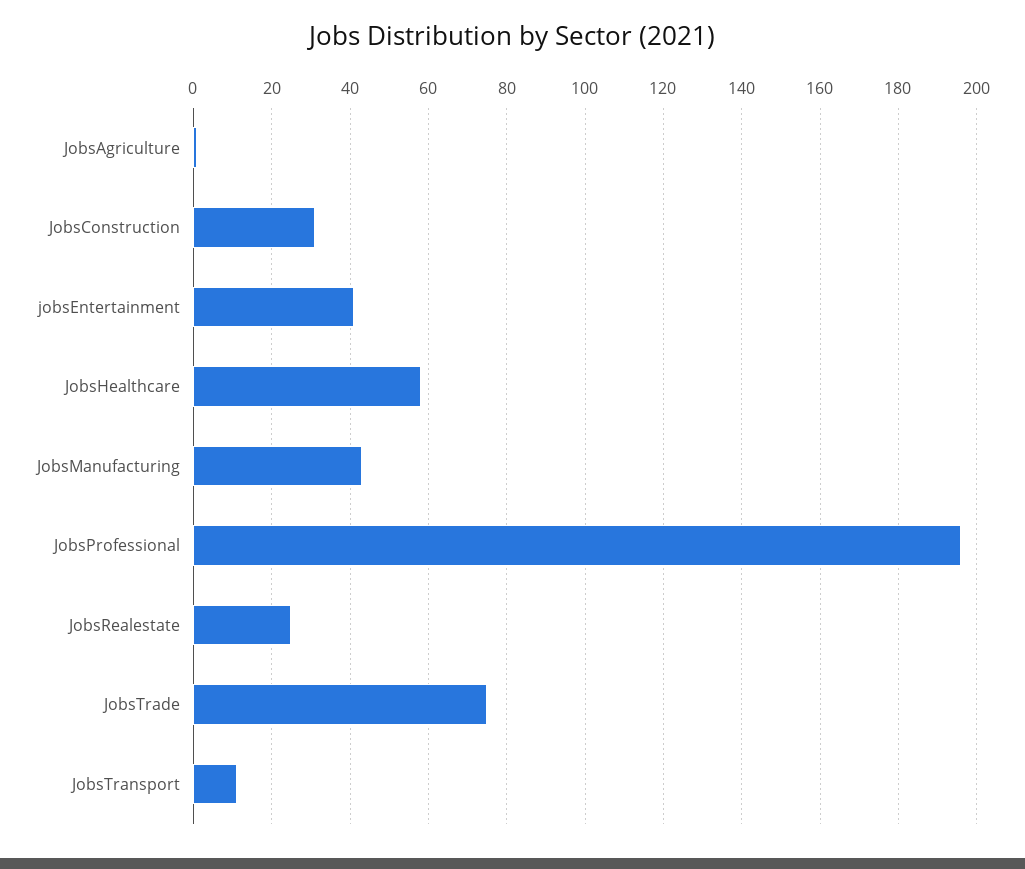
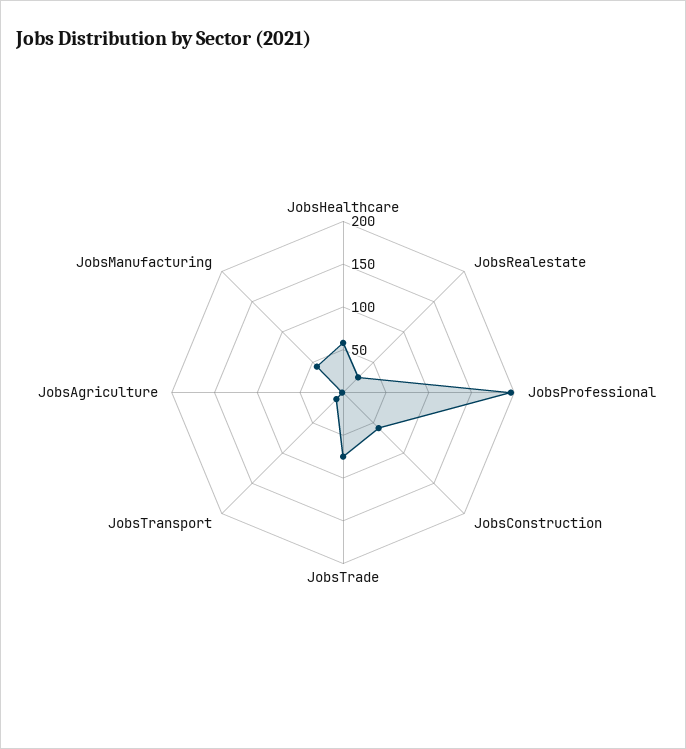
JobsConstruction: 30 -> 60
jobsEntertainment: 40 -> none

